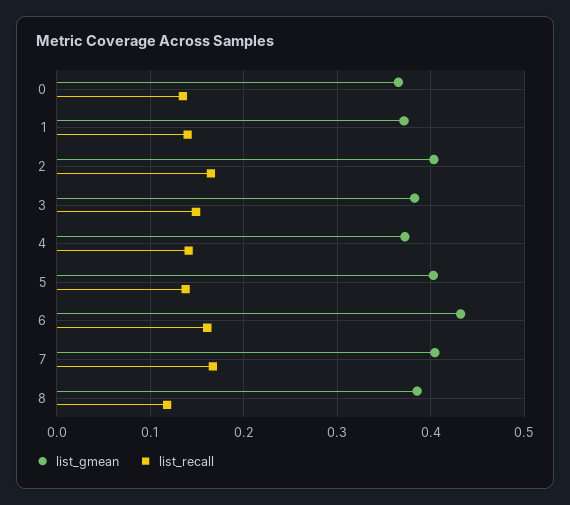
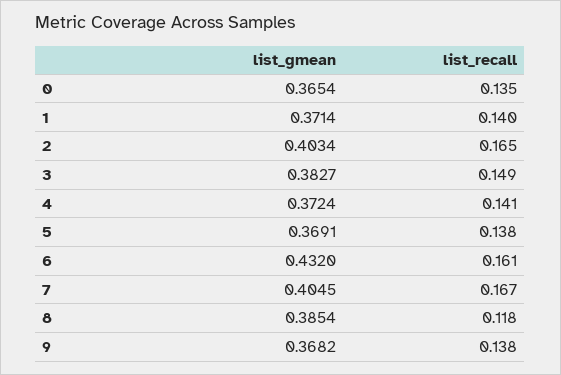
list_gmean, 5: 0.4 -> 0.3691
list_gmean, 9: none -> 0.3682
list_recall, 9: none -> 0.138

